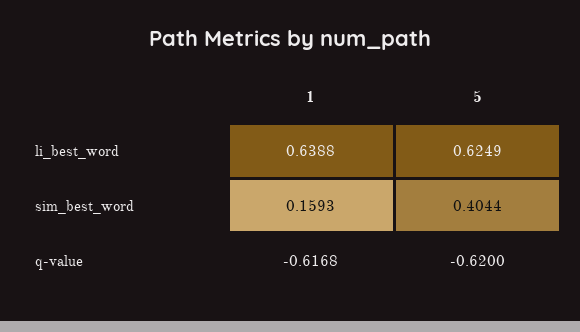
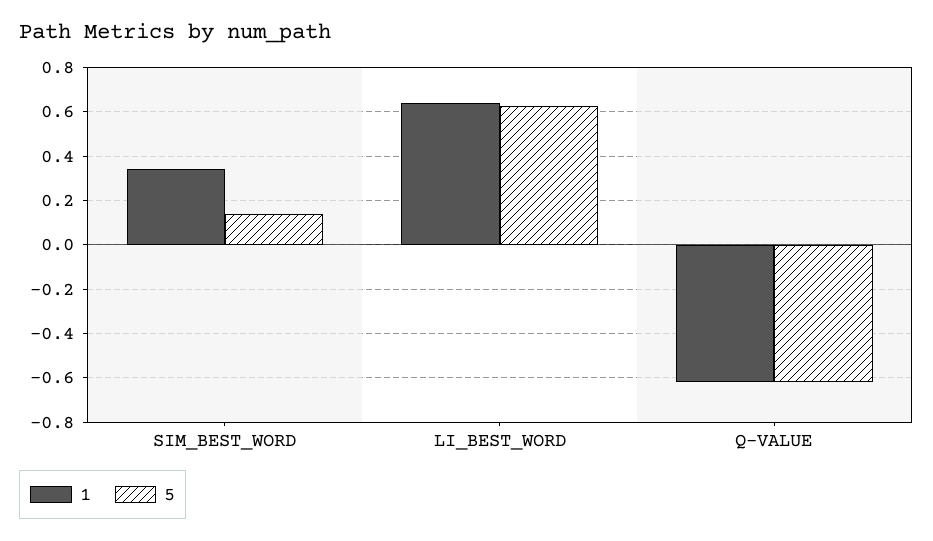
1, sim_best_word: 0.1593 -> 0.35
5, sim_best_word: 0.4044 -> 0.15

